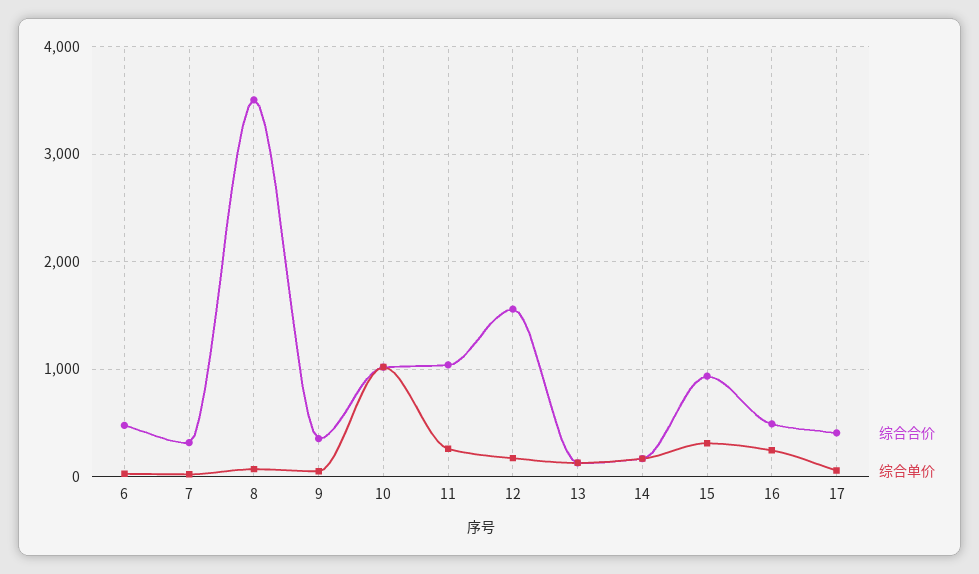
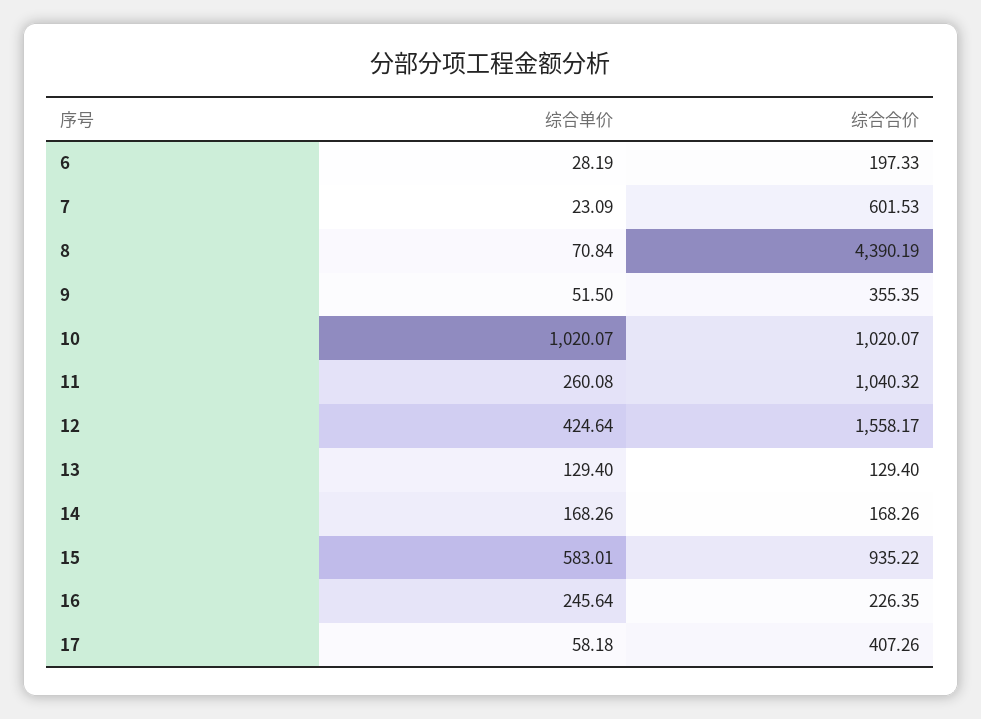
综合合价, 6: 500 -> 197.33
综合合价, 7: 300 -> 601.53
综合合价, 8: 3500 -> 4390.19
综合单价, 12: 200 -> 424.64
综合单价, 15: 300 -> 583.01
综合合价, 16: 500 -> 226.35

